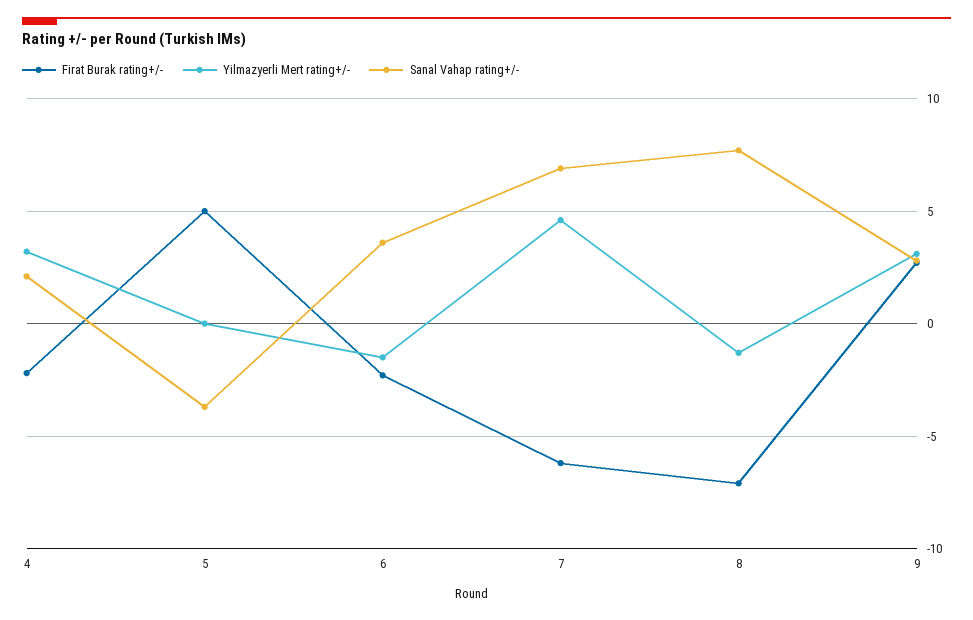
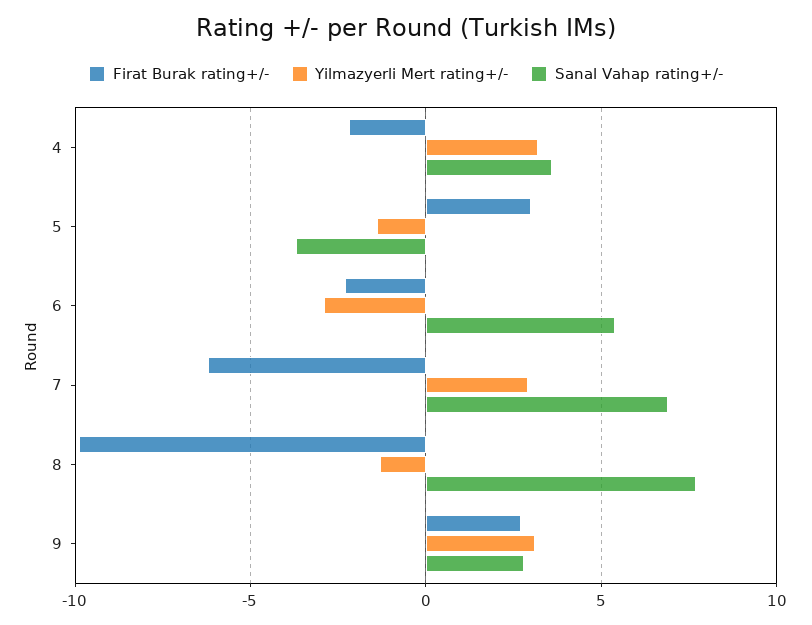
Sanal Vahap rating+/-, 4: 2 -> 3.5
Firat Burak rating+/-, 5: 5 -> 3
Yilmazyerli Mert rating+/-, 5: 0 -> -1.5
Yilmazyerli Mert rating+/-, 6: -1.5 -> -3
Sanal Vahap rating+/-, 6: 3.5 -> 5.5
Yilmazyerli Mert rating+/-, 7: 4.5 -> 3
Firat Burak rating+/-, 8: -7 -> -10

